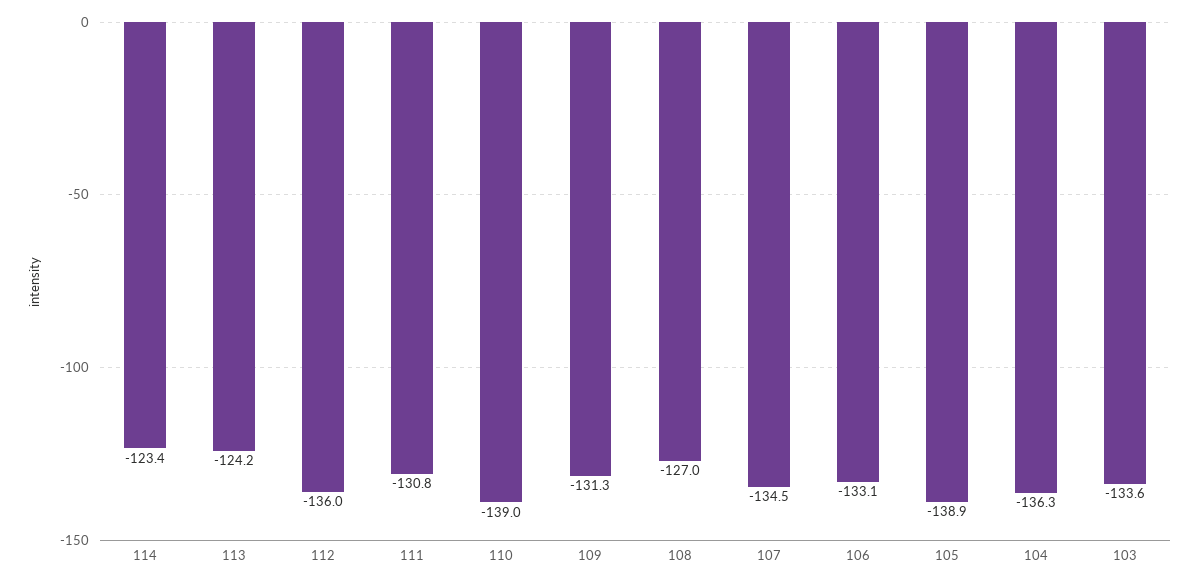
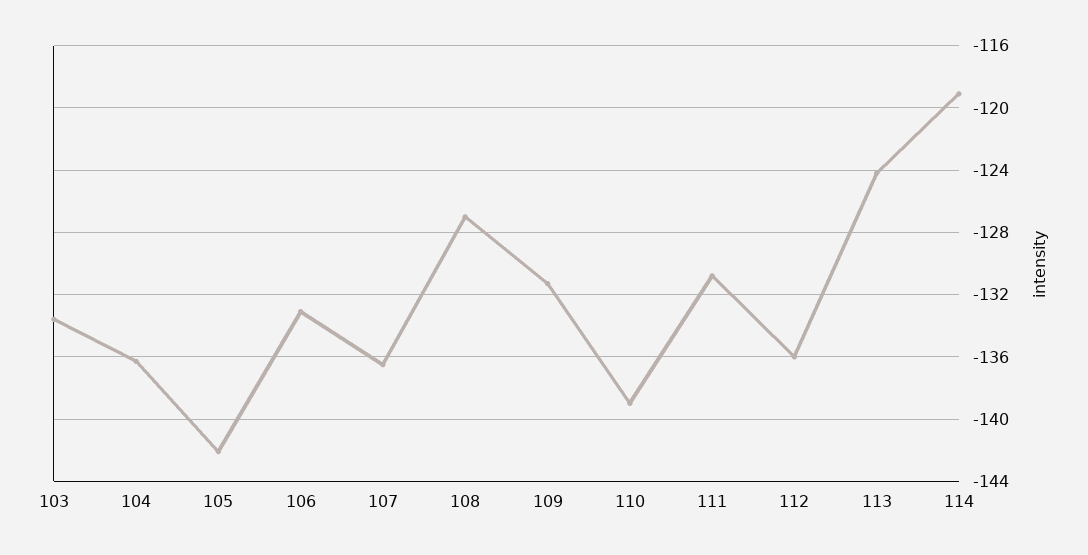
114: -123.4 -> -119
107: -134.5 -> -136.5
105: -138.9 -> -142

